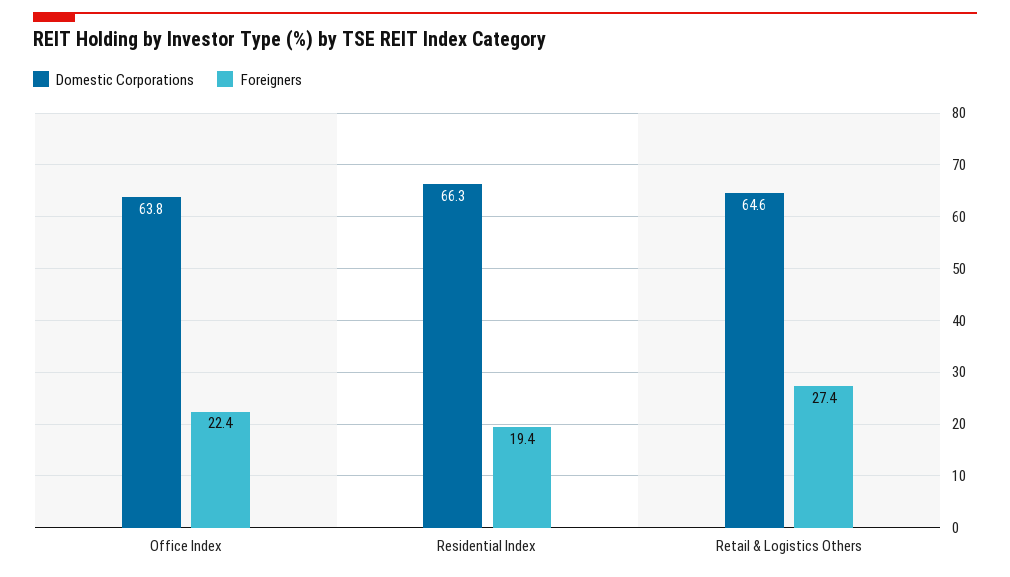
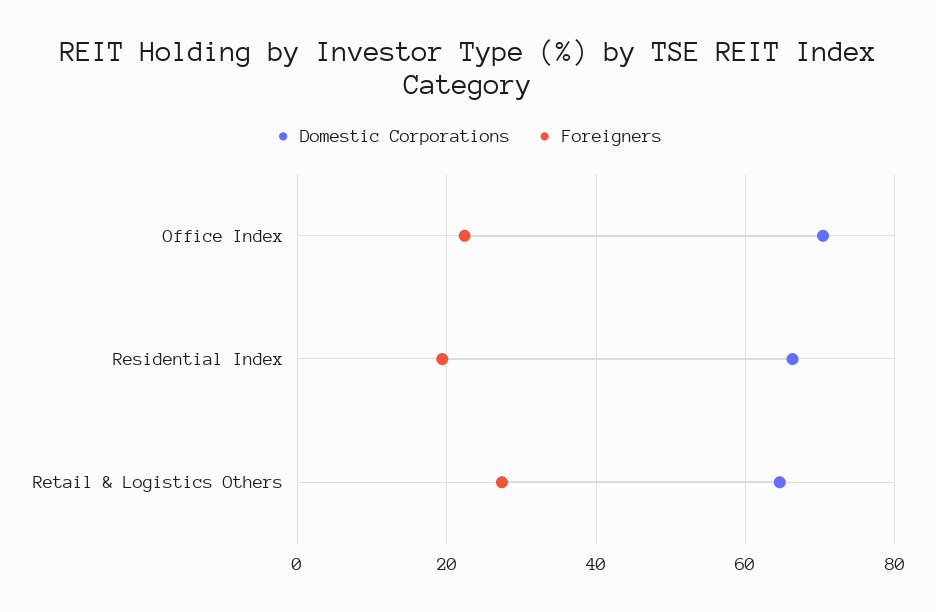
Domestic Corporations, Office Index: 63.8 -> 70

